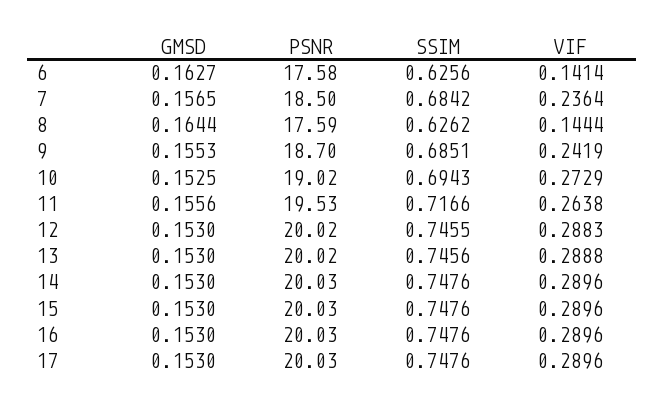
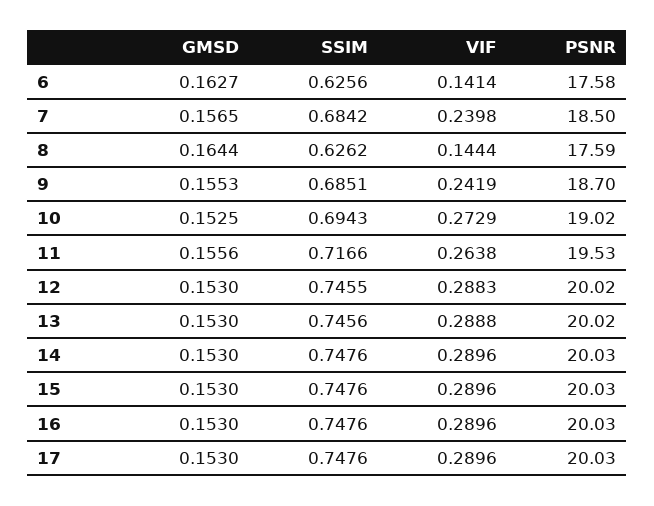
VIF, 7: 0.2364 -> 0.2398

